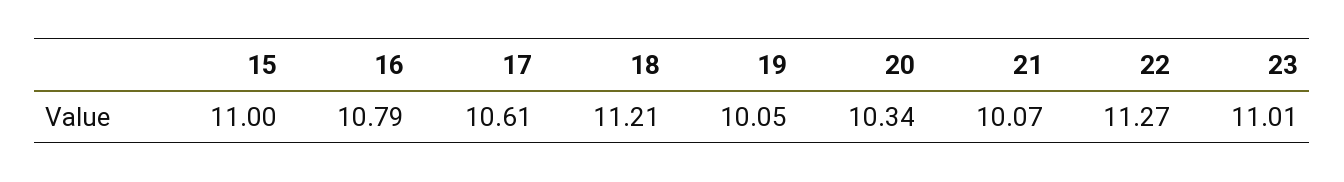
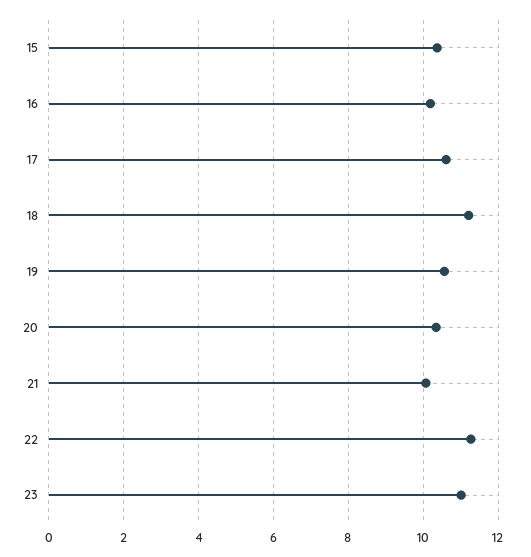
15: 11 -> 10.4
16: 10.79 -> 10.2
19: 10.05 -> 10.6

